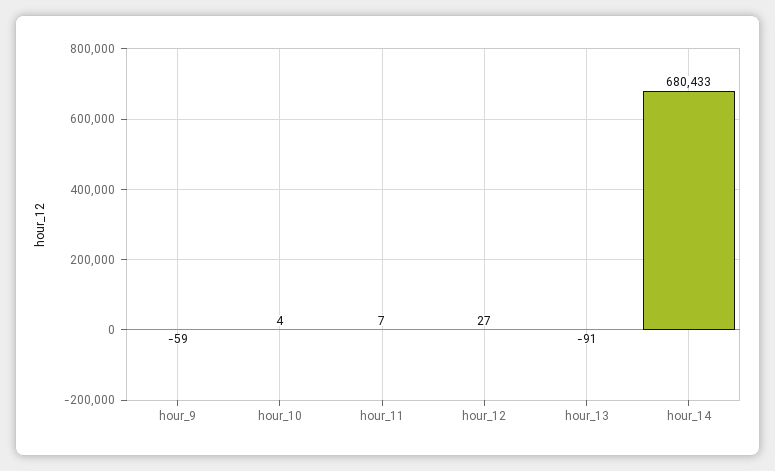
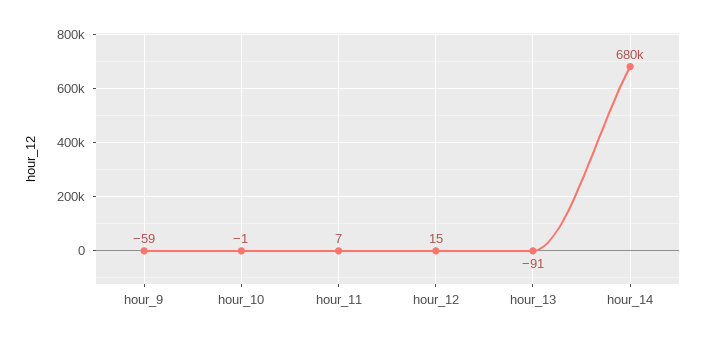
hour_10: 4 -> -1
hour_12: 27 -> 15

